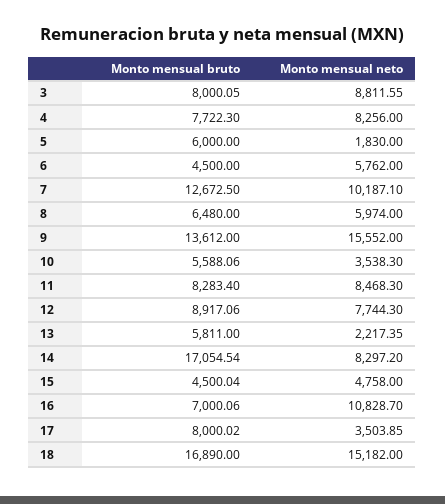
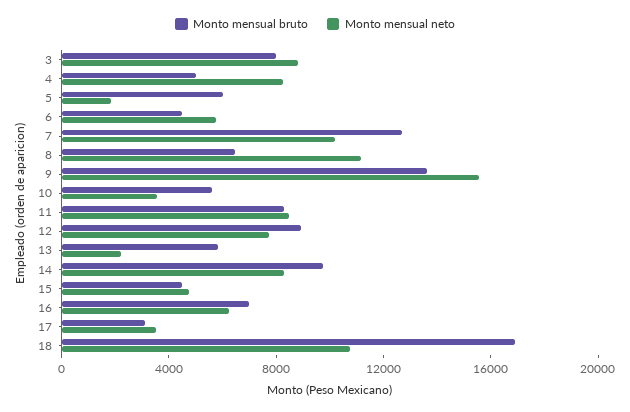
Monto mensual bruto, 4: 7722.3 -> 5000
Monto mensual neto, 8: 5974 -> 11000
Monto mensual bruto, 14: 17054.54 -> 10000
Monto mensual neto, 16: 10828.7 -> 6000
Monto mensual bruto, 17: 8000.02 -> 3000
Monto mensual neto, 18: 15182 -> 11000

